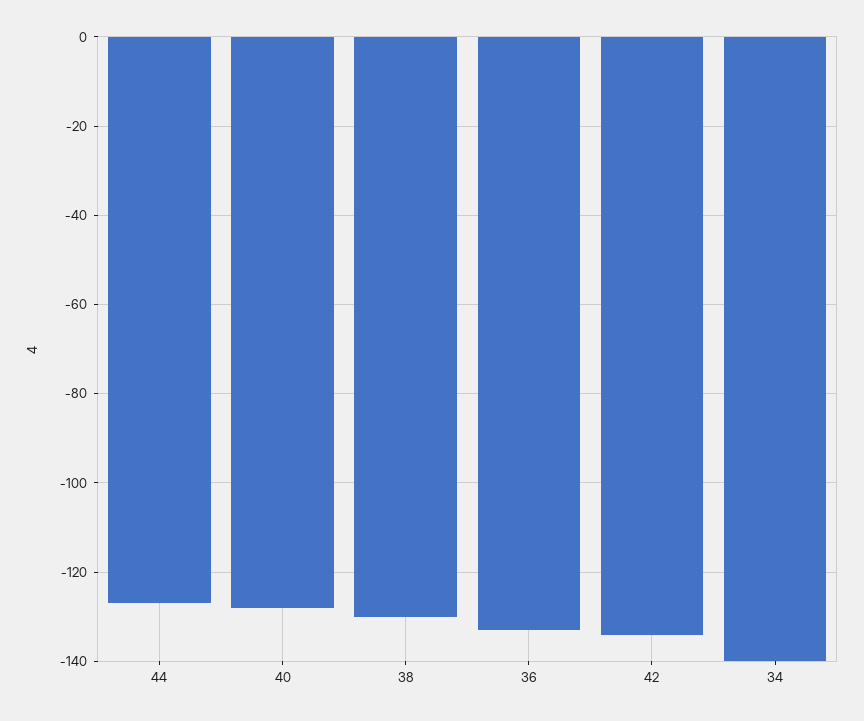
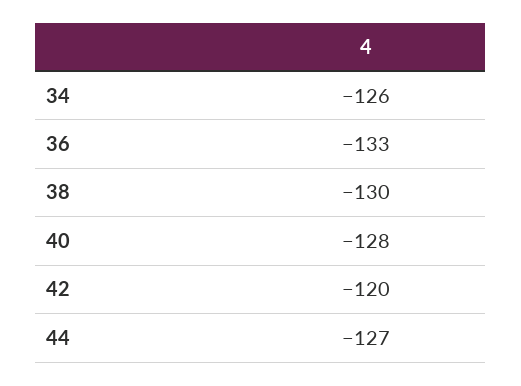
42: -135 -> -120
34: -140 -> -126

